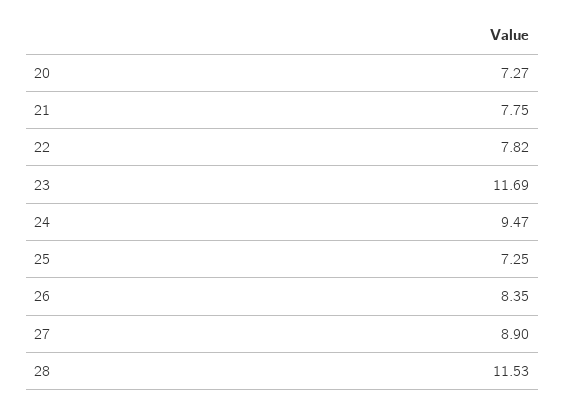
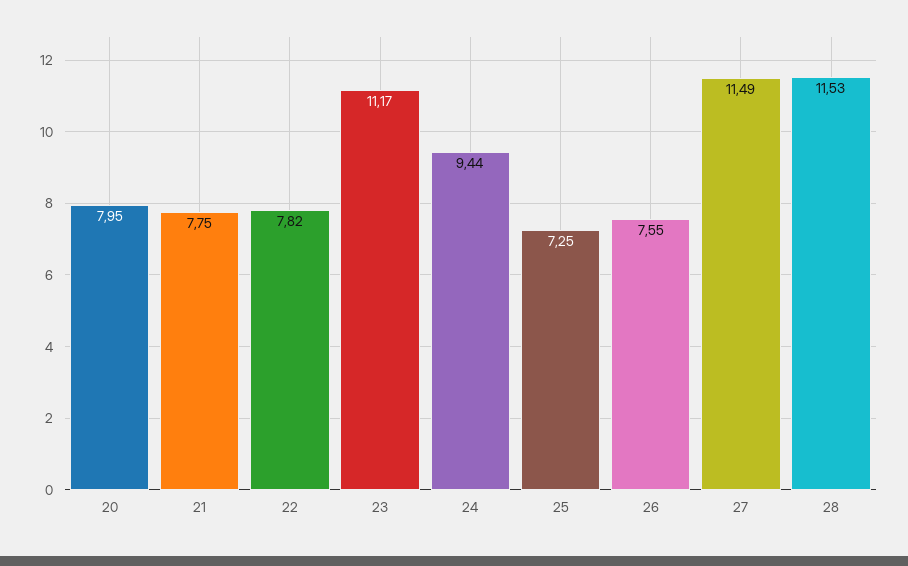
20: 7.27 -> 7.95
23: 11.69 -> 11.17
24: 9.47 -> 9.44
26: 8.35 -> 7.55
27: 8.9 -> 11.49

